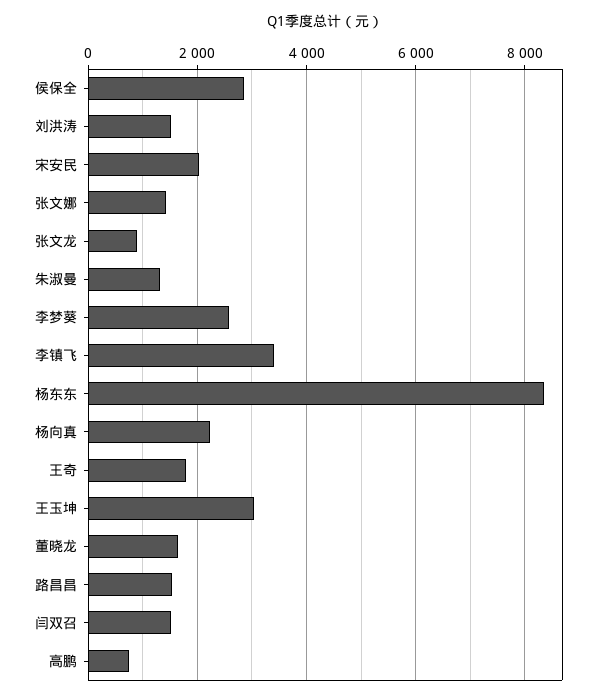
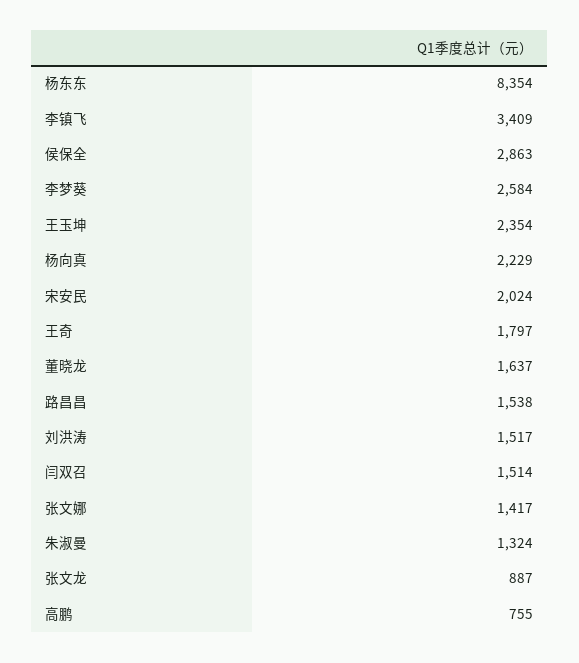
王玉坤: 3000 -> 2354

